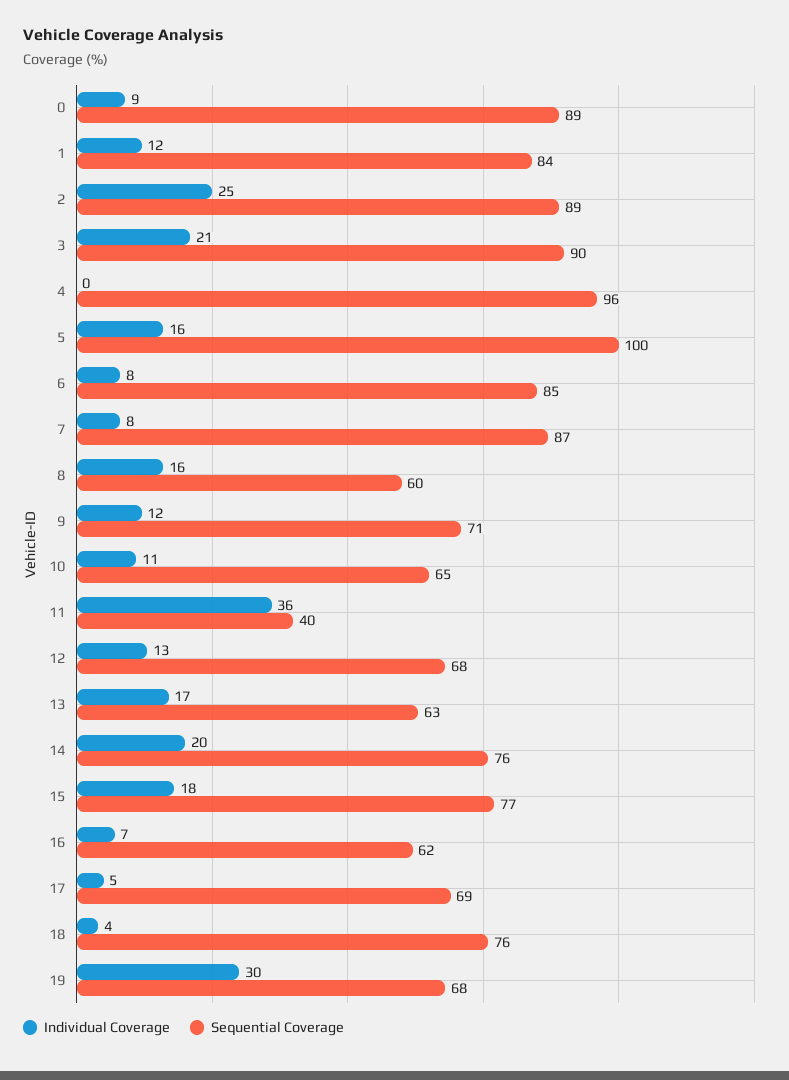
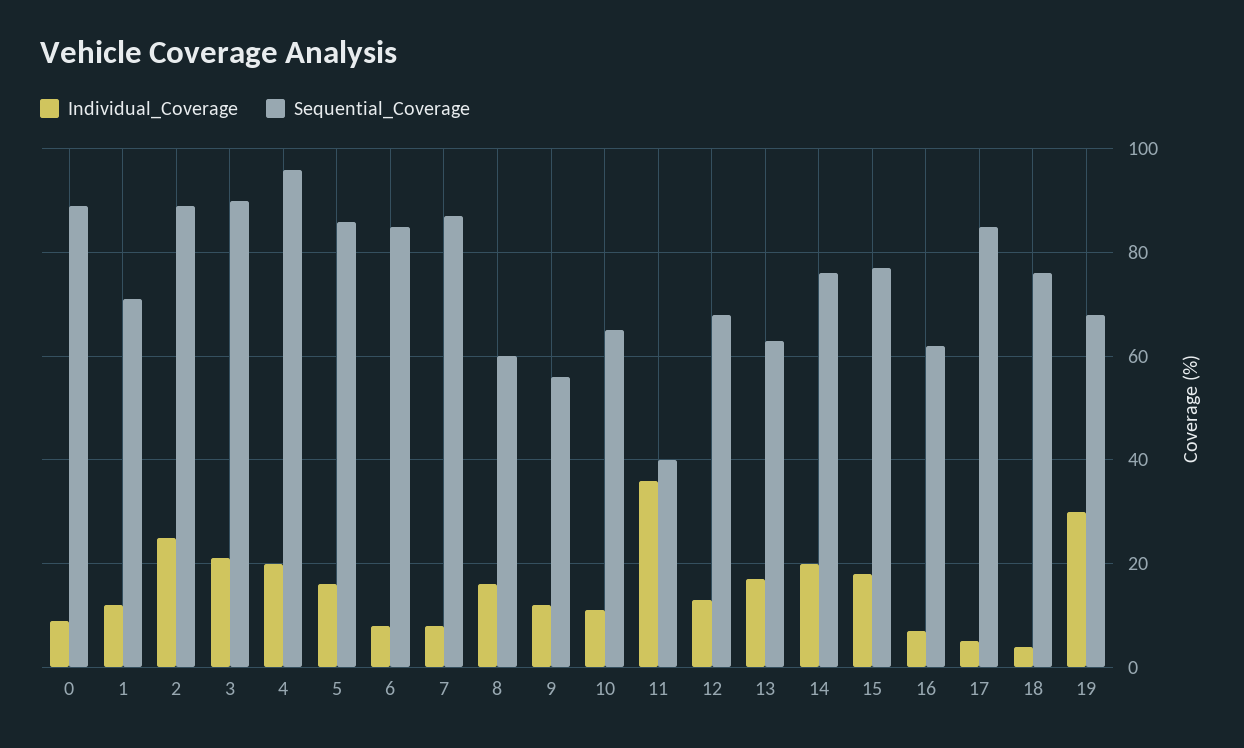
Sequential Coverage, 1: 84 -> 70
Individual Coverage, 4: 0 -> 20
Sequential Coverage, 5: 100 -> 85
Sequential Coverage, 9: 71 -> 55
Sequential Coverage, 17: 69 -> 85

